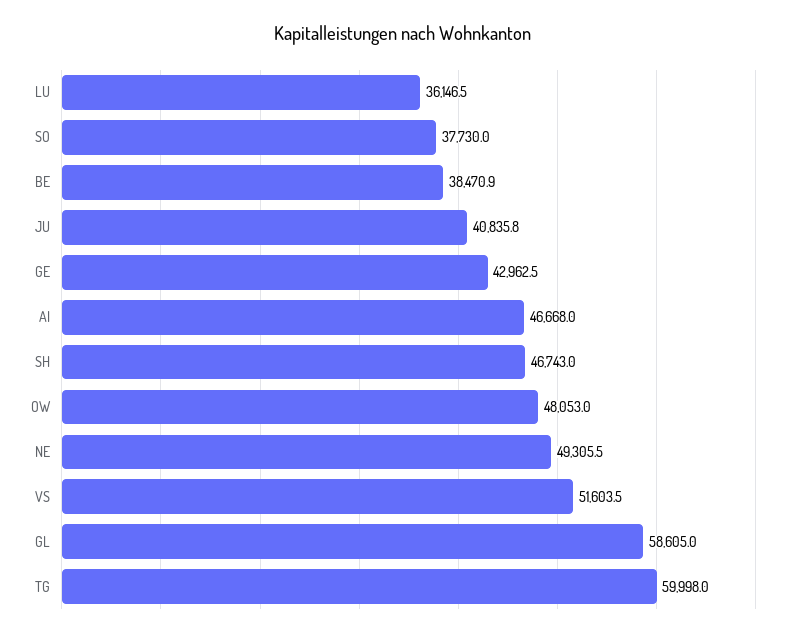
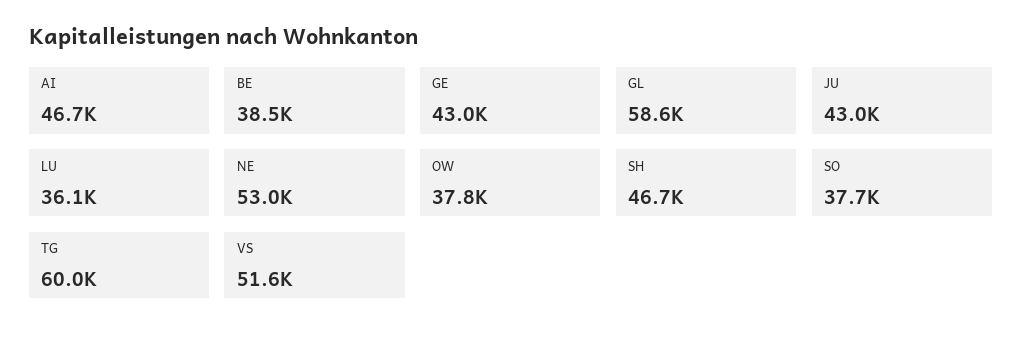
JU: 40835.8 -> 43000
OW: 48053 -> 37800
NE: 49305.5 -> 53000

